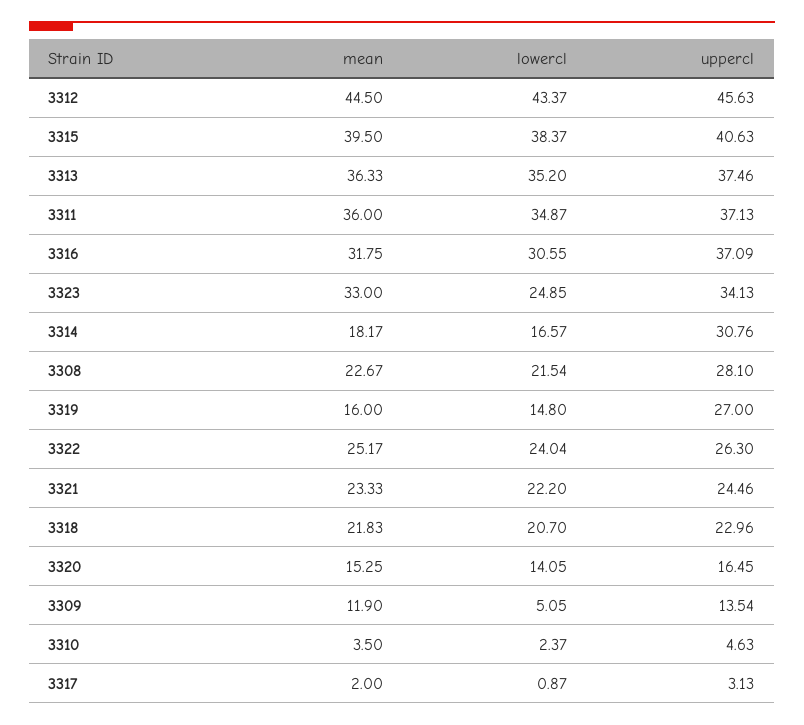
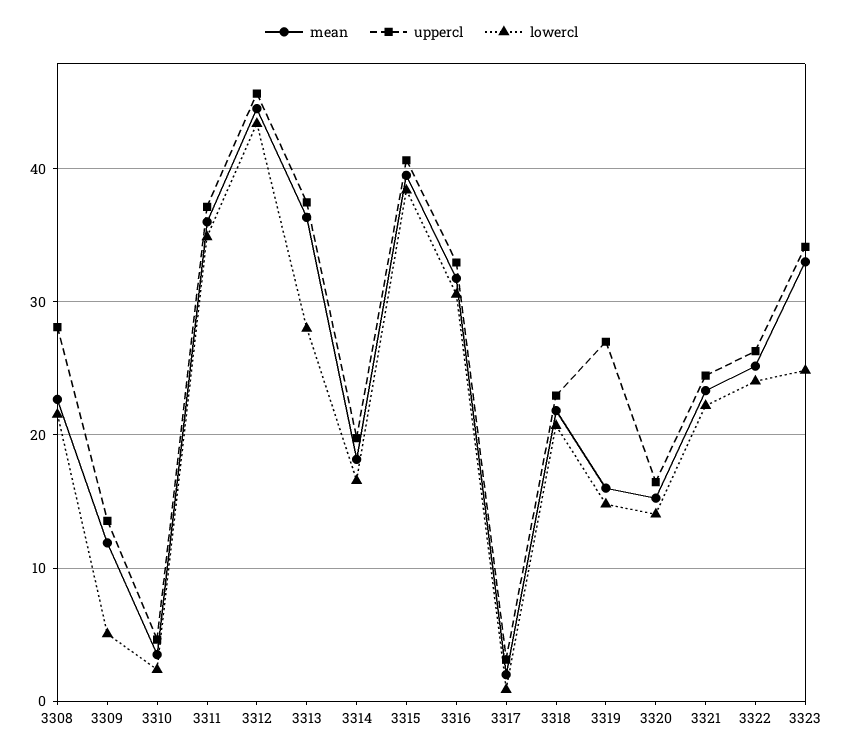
lowercl, 3313: 35.2 -> 28
uppercl, 3316: 37.09 -> 33
uppercl, 3314: 30.76 -> 20

